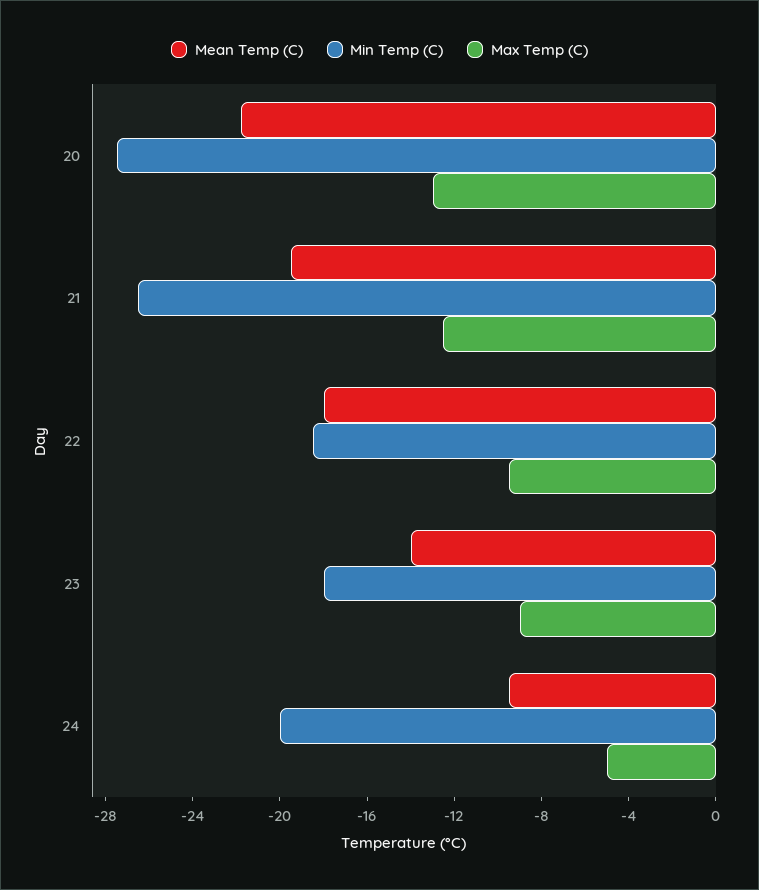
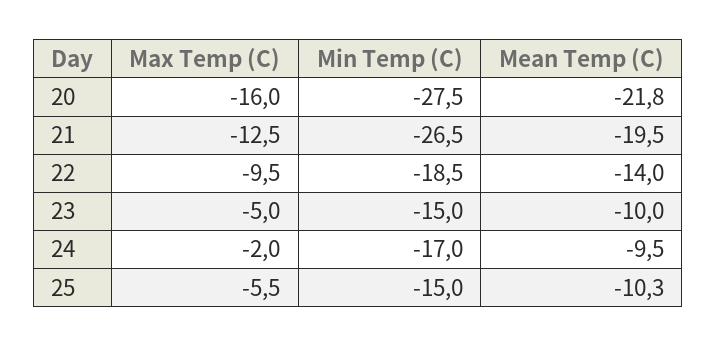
Max Temp (C), 20: -13 -> -16
Mean Temp (C), 22: -18 -> -14
Mean Temp (C), 23: -14 -> -10
Min Temp (C), 23: -18 -> -15
Max Temp (C), 23: -9 -> -5
Min Temp (C), 24: -20 -> -17
Max Temp (C), 24: -5 -> -2
Max Temp (C), 25: none -> -5.5
Min Temp (C), 25: none -> -15
Mean Temp (C), 25: none -> -10.3

